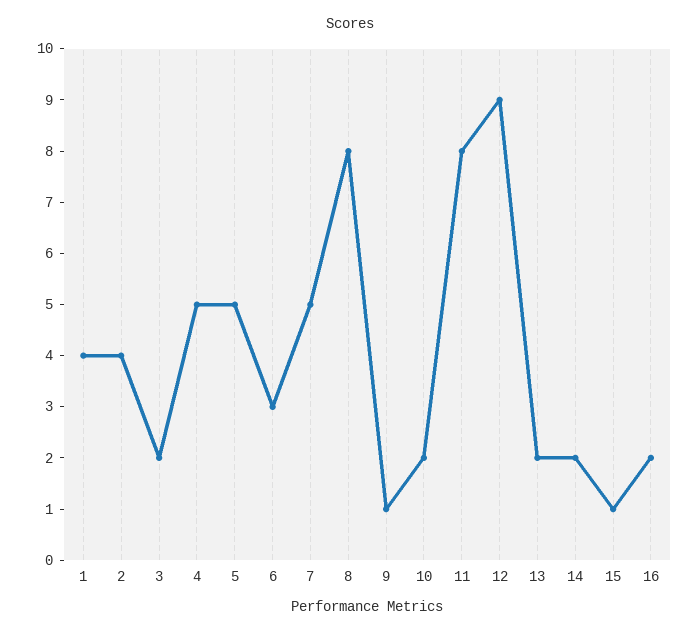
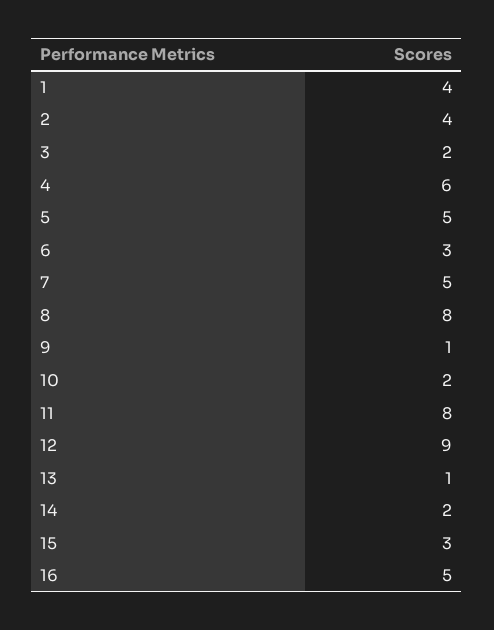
4: 5 -> 6
13: 2 -> 1
15: 1 -> 3
16: 2 -> 5

